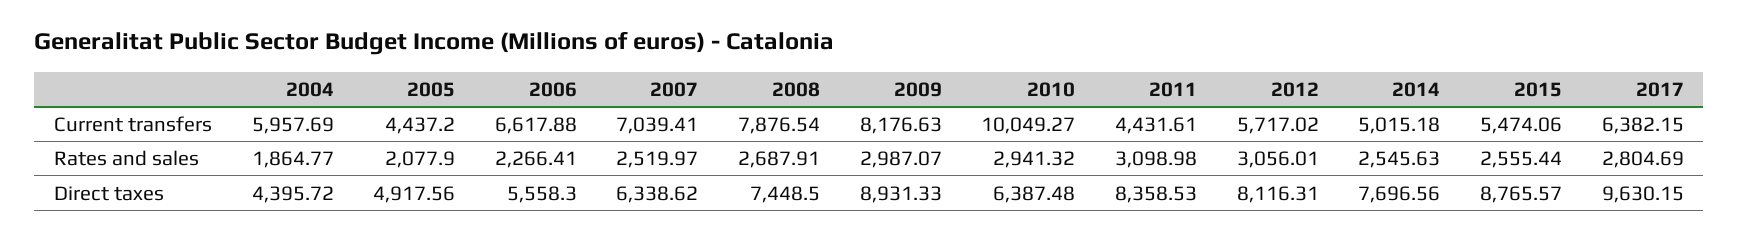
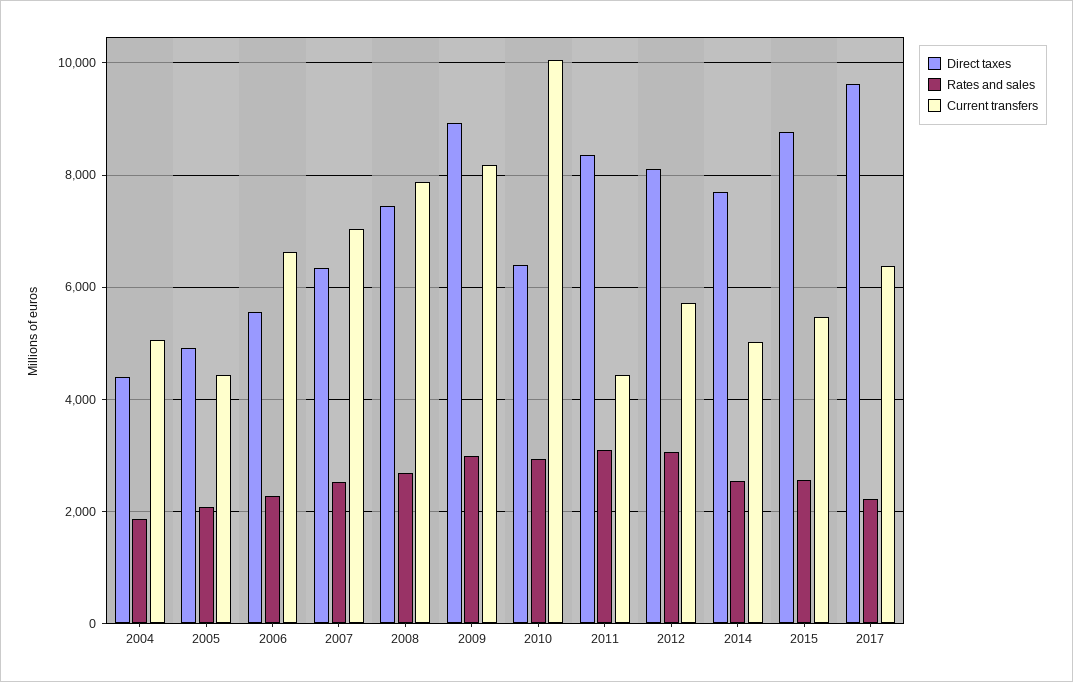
Current transfers, 2004: 5957.69 -> 5000
Rates and sales, 2017: 2804.69 -> 2200

